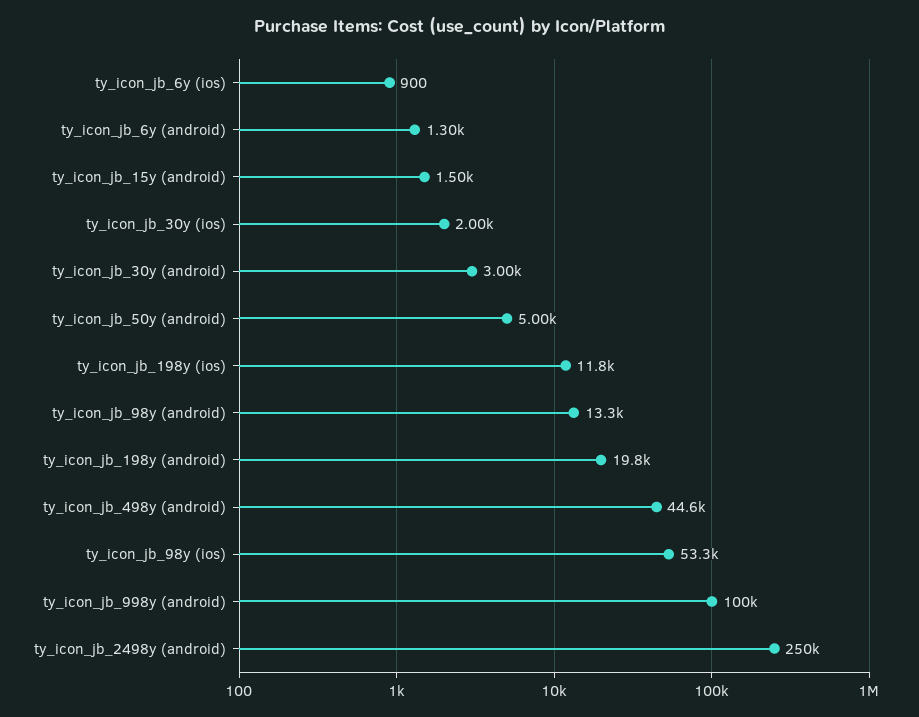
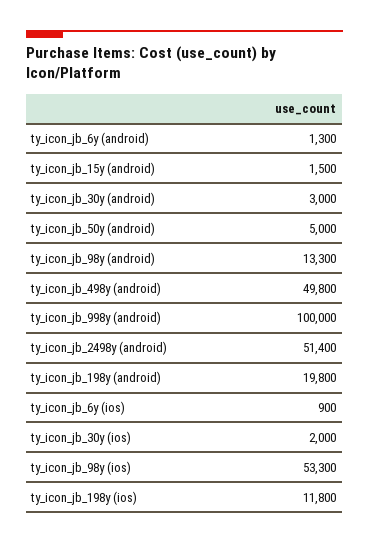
ty_icon_jb_498y (android): 44600 -> 49800
ty_icon_jb_2498y (android): 250000 -> 51400

